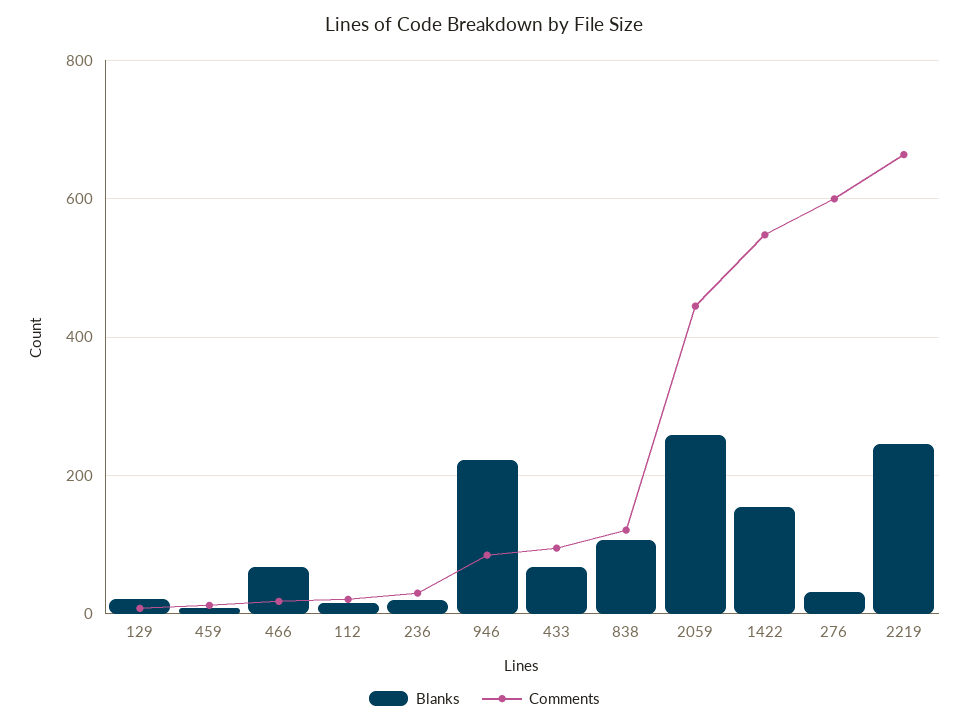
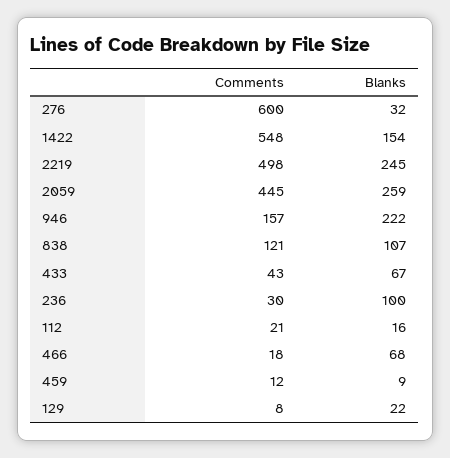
Blanks, 236: 20 -> 100
Comments, 946: 80 -> 157
Comments, 433: 100 -> 43
Comments, 2219: 660 -> 498

